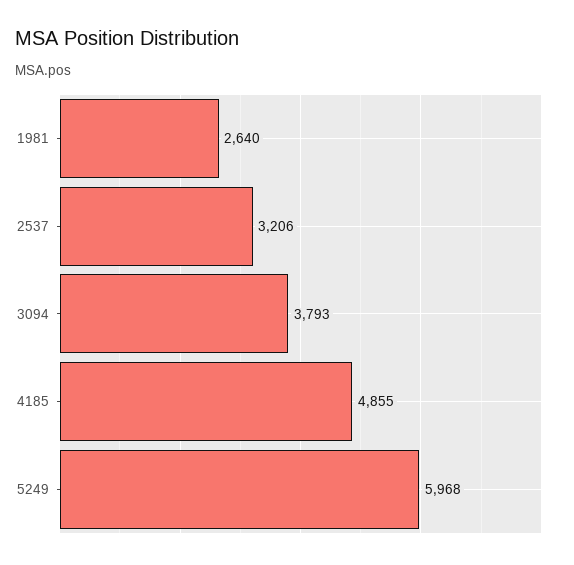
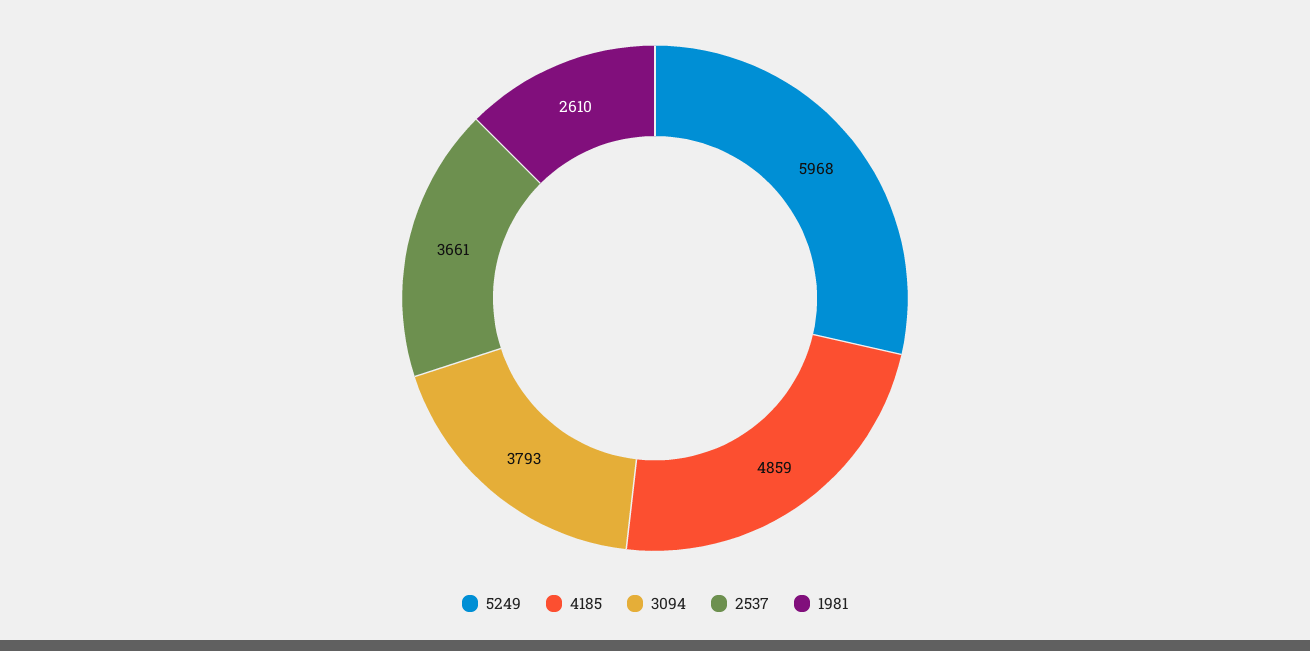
1981: 2640 -> 2610
2537: 3206 -> 3661
4185: 4855 -> 4859

